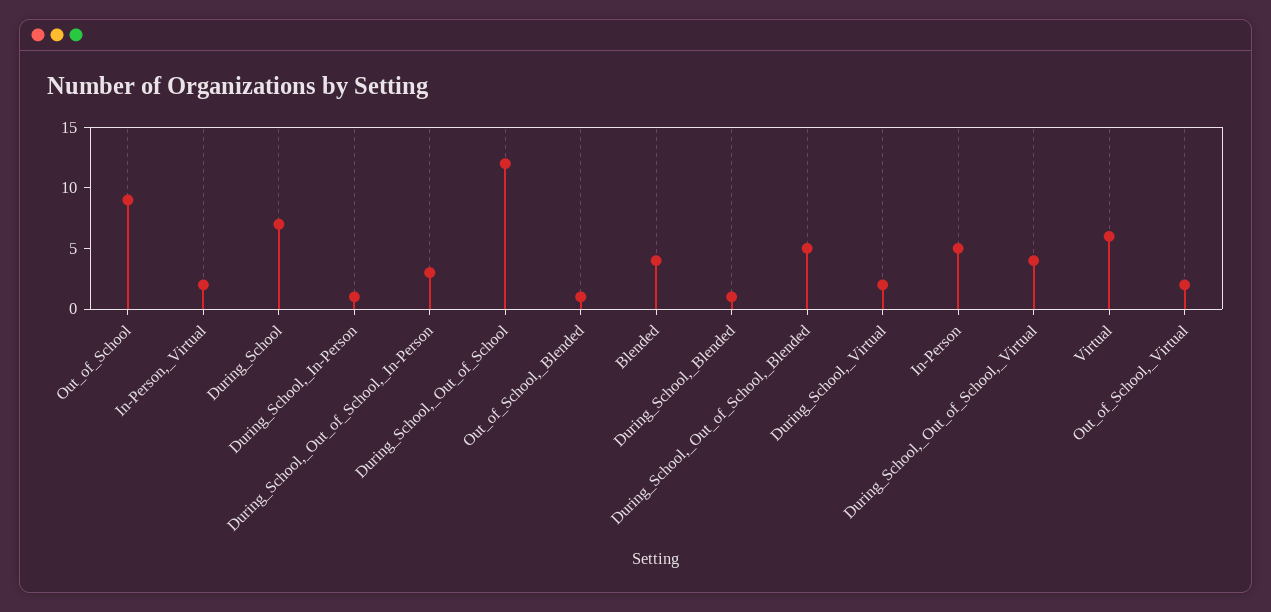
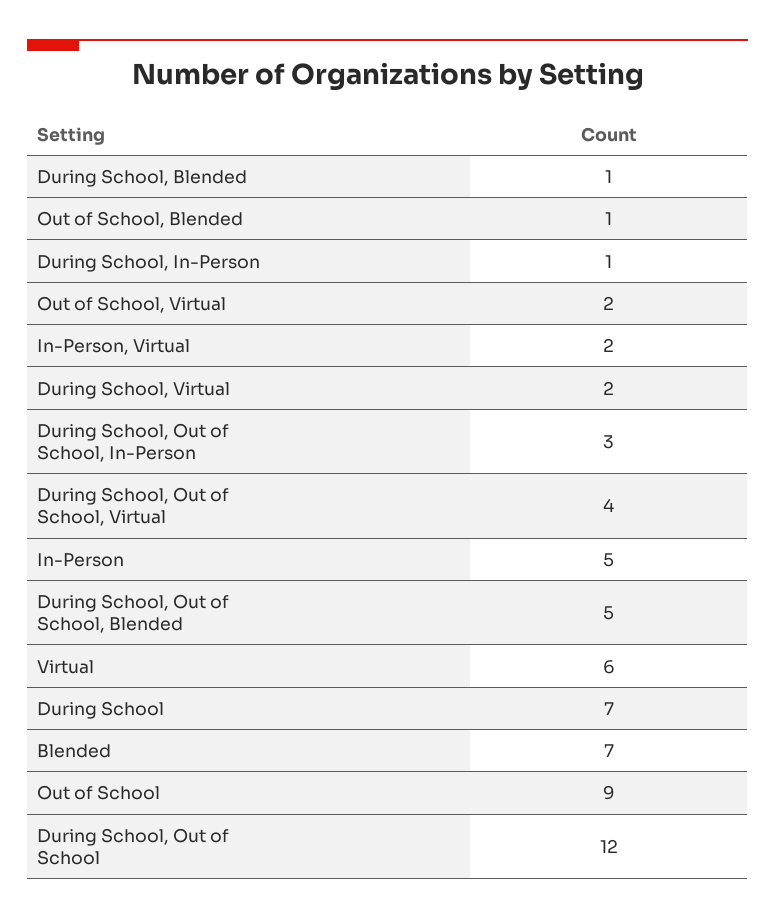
Blended: 4 -> 7

